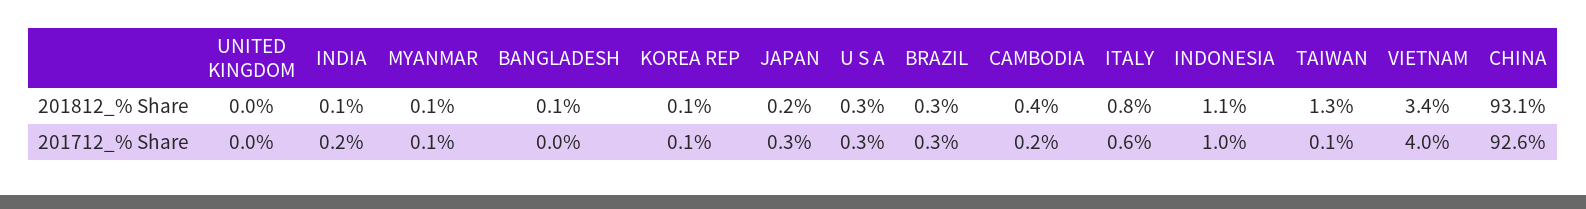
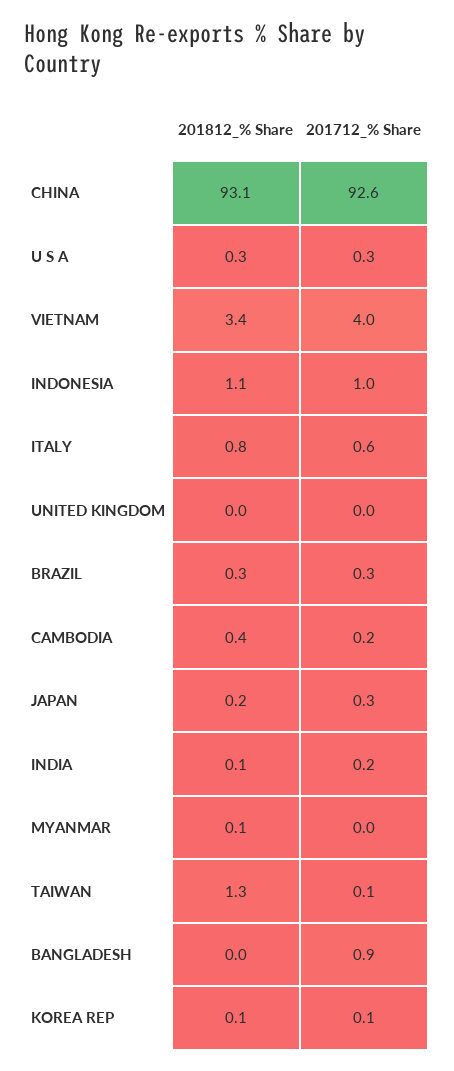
BANGLADESH, 201812_% Share: 0.1 -> 0
MYANMAR, 201712_% Share: 0.1 -> 0
BANGLADESH, 201712_% Share: 0 -> 0.9

